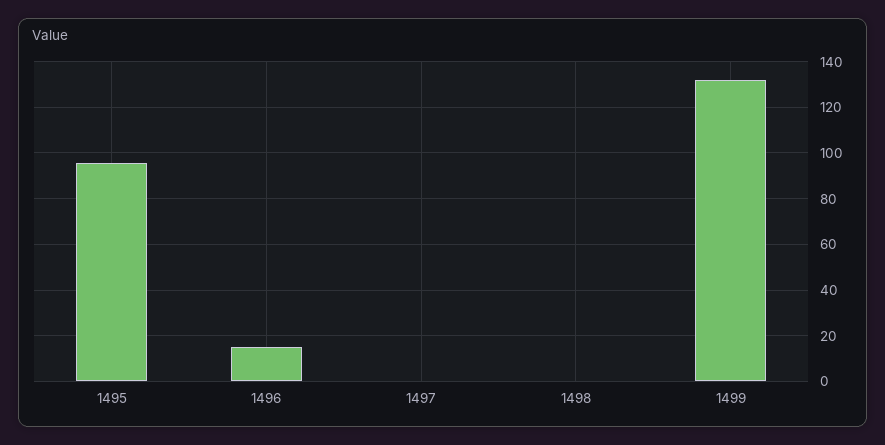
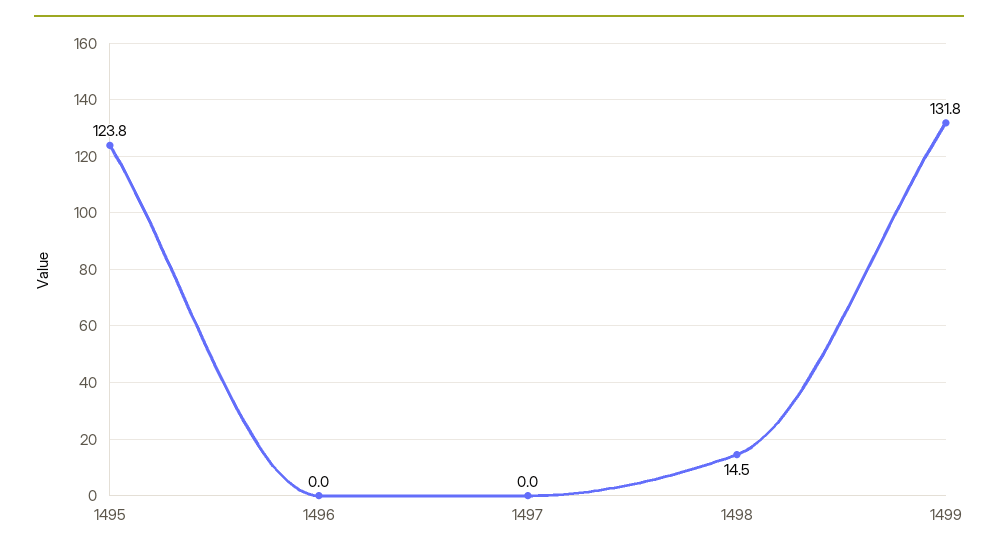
1495: 95 -> 123.8
1496: 15 -> 0
1498: 0 -> 14.5

